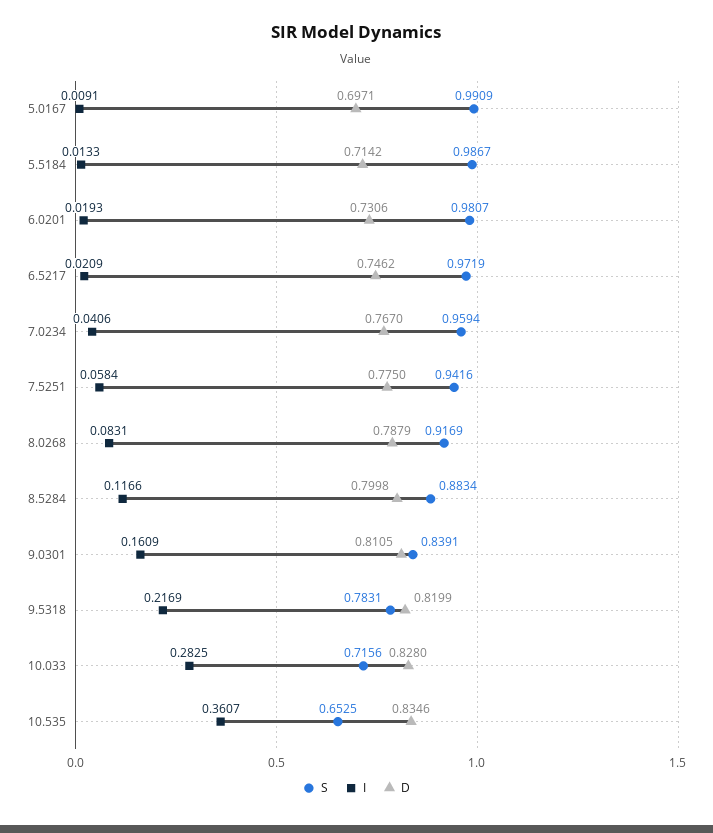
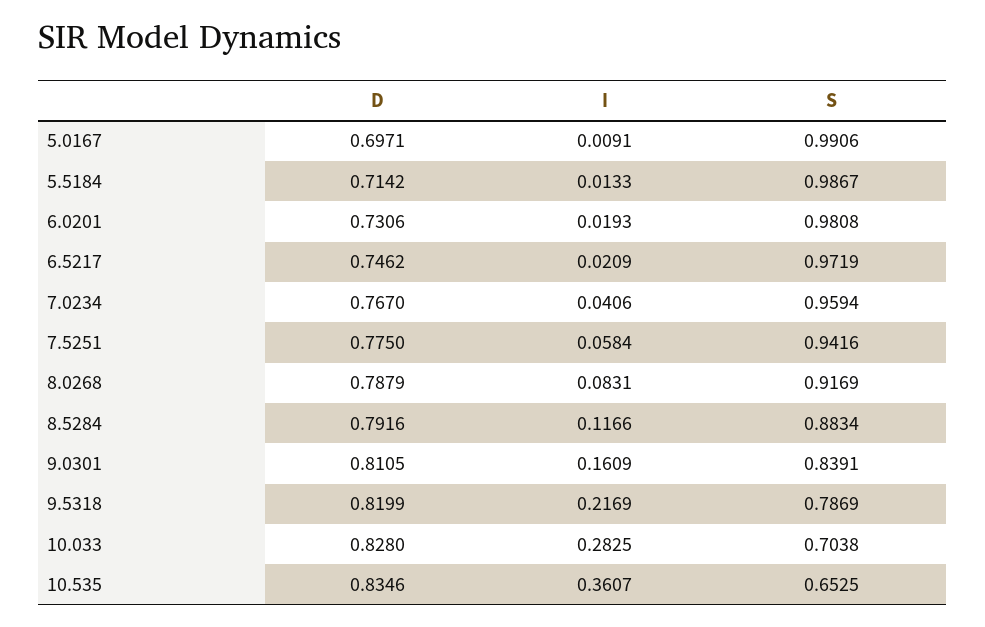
S, 5.0167: 0.9909 -> 0.9906
S, 6.0201: 0.9807 -> 0.9808
D, 8.5284: 0.7998 -> 0.7916
S, 9.5318: 0.7831 -> 0.7869
S, 10.033: 0.7156 -> 0.7038

